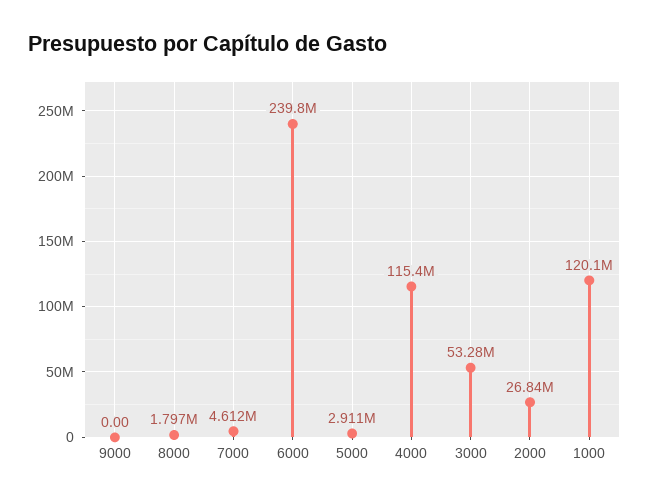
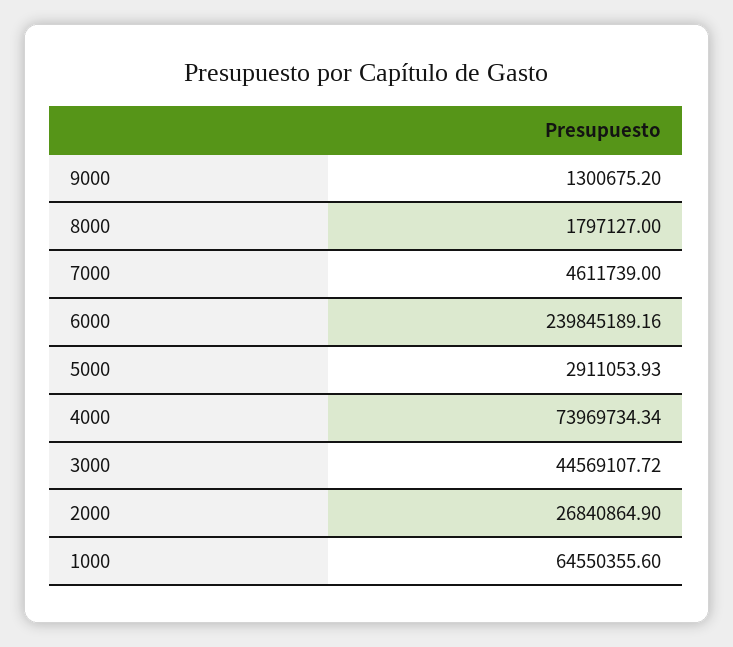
9000: 0 -> 1300675.2
4000: 115400000 -> 73969734.34
3000: 53280000 -> 44569107.72
1000: 120100000 -> 64550355.6

